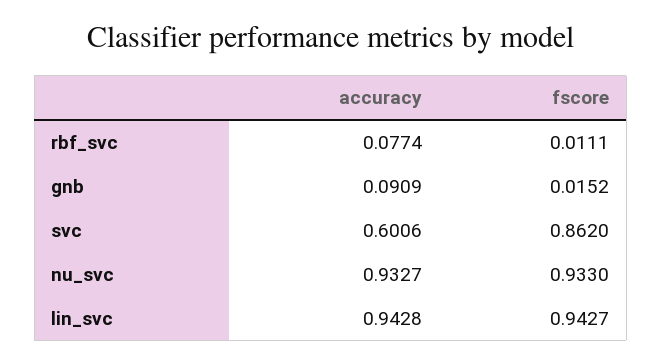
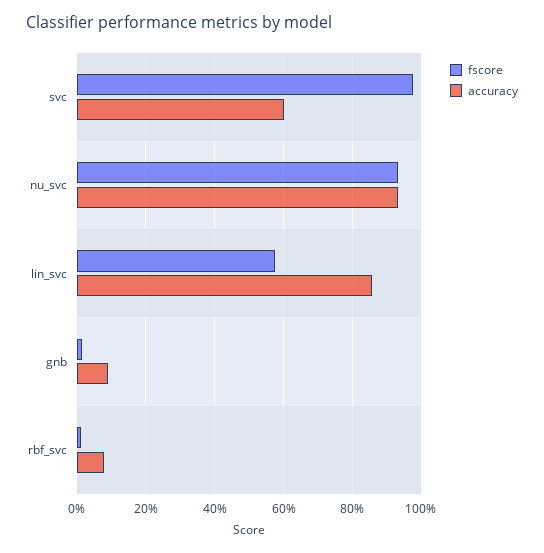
fscore, svc: 0.862 -> 0.98
accuracy, lin_svc: 0.9428 -> 0.86
fscore, lin_svc: 0.9427 -> 0.58

